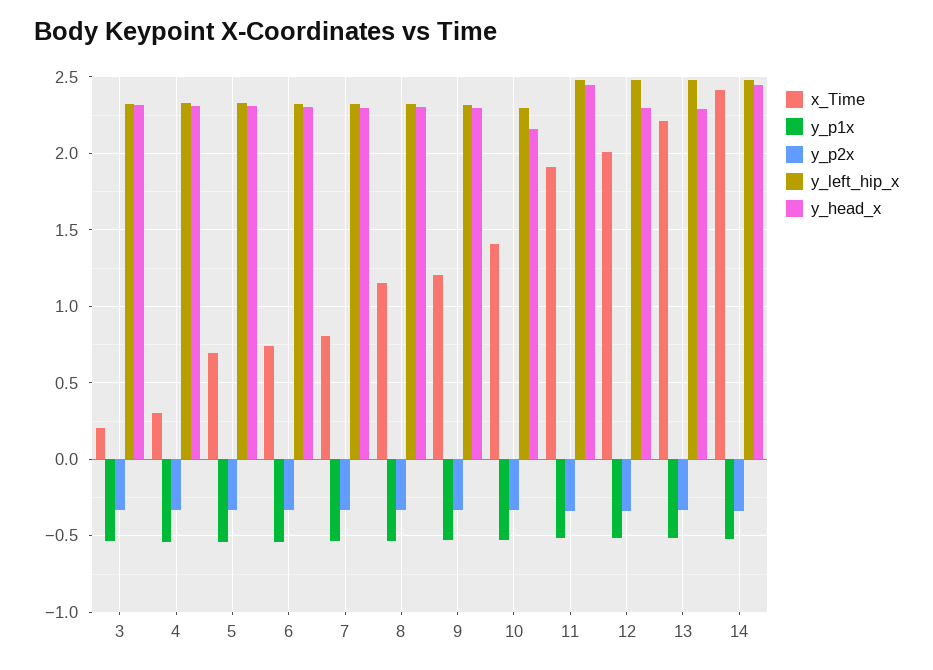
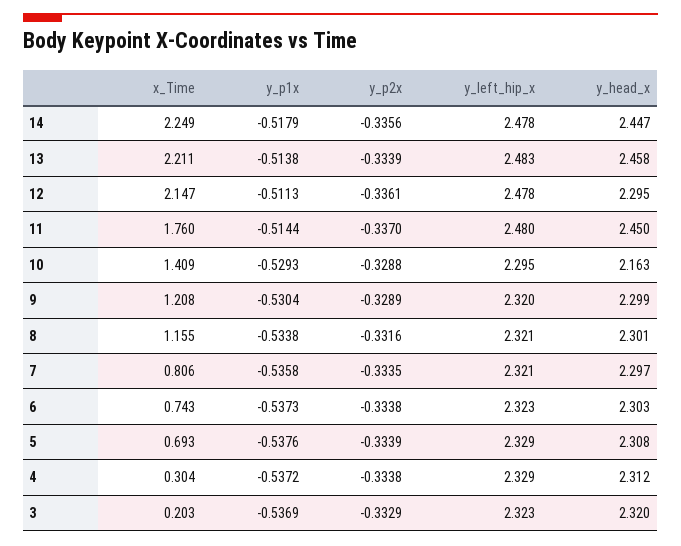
x_Time, 11: 1.9 -> 1.76
x_Time, 12: 2 -> 2.147
y_head_x, 13: 2.3 -> 2.458
x_Time, 14: 2.4 -> 2.249

